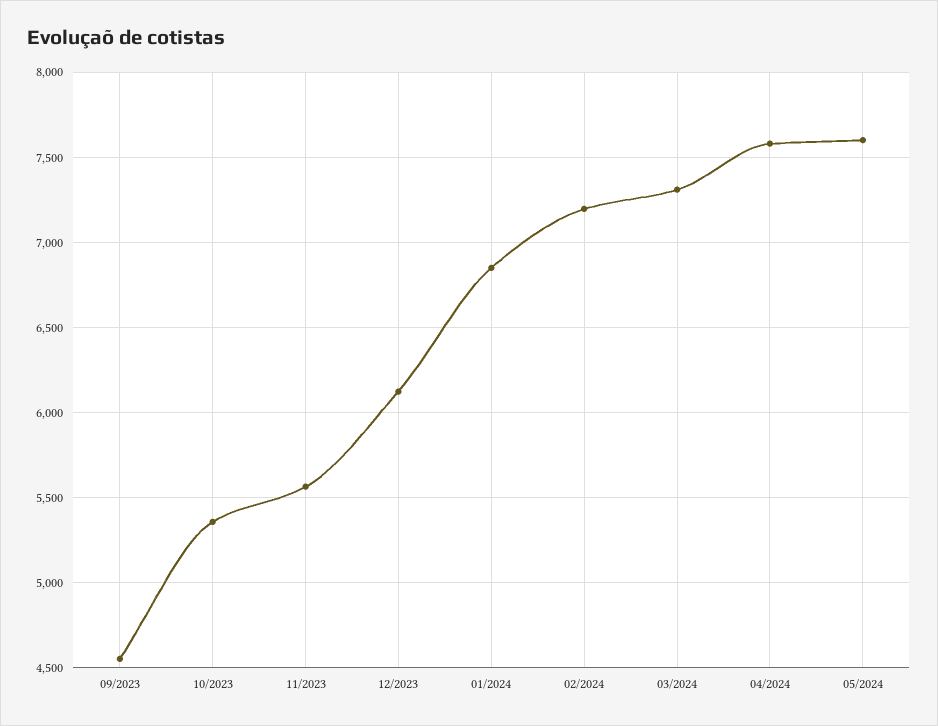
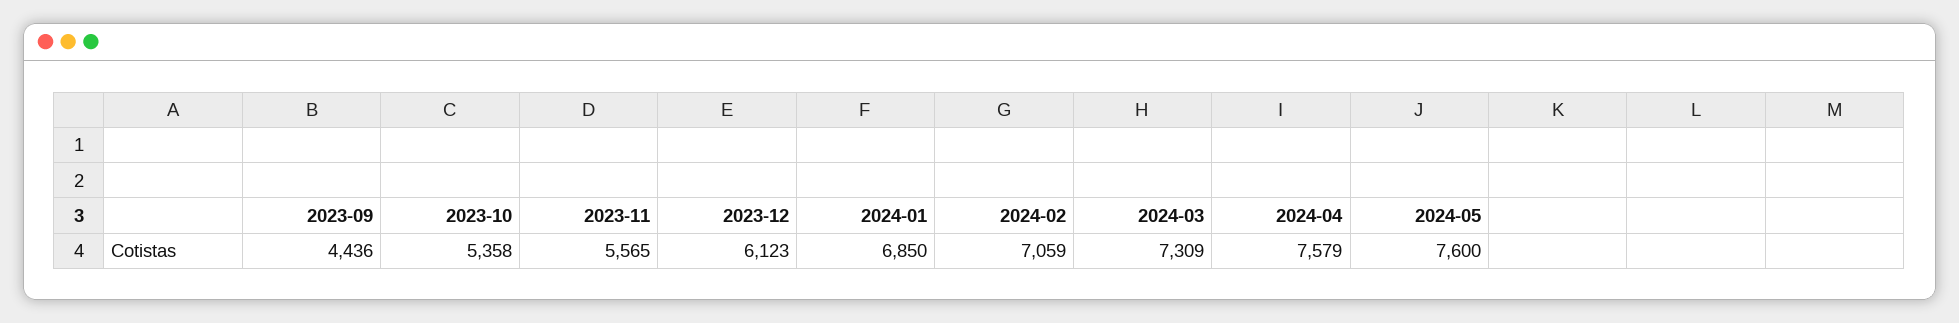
09/2023: 4550 -> 4436
02/2024: 7200 -> 7059

